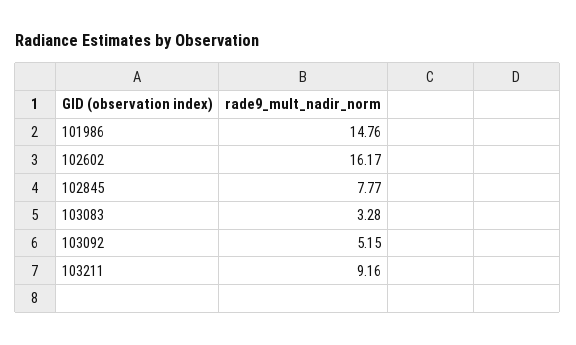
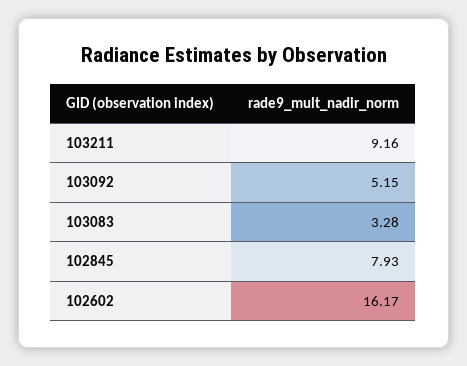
101986: 14.76 -> none
102845: 7.77 -> 7.93

